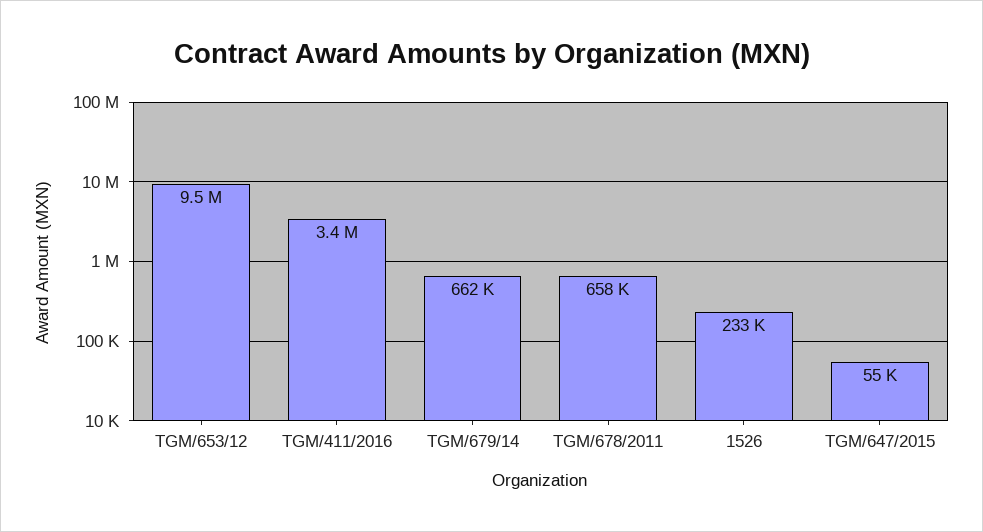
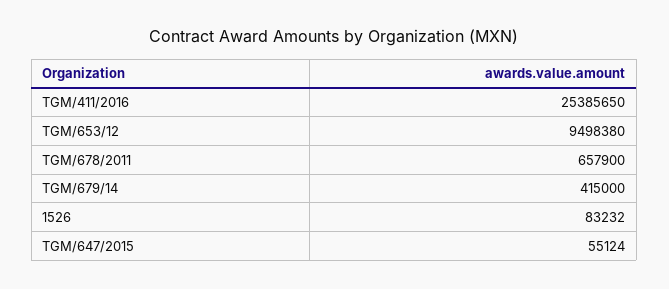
TGM/411/2016: 3400000 -> 25385650
TGM/679/14: 662000 -> 415000
1526: 233000 -> 83232

